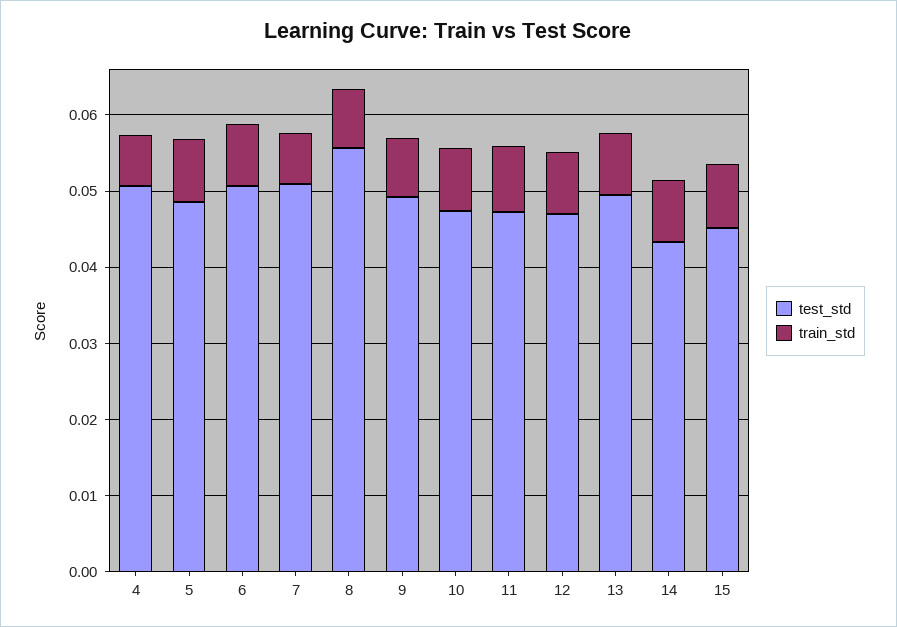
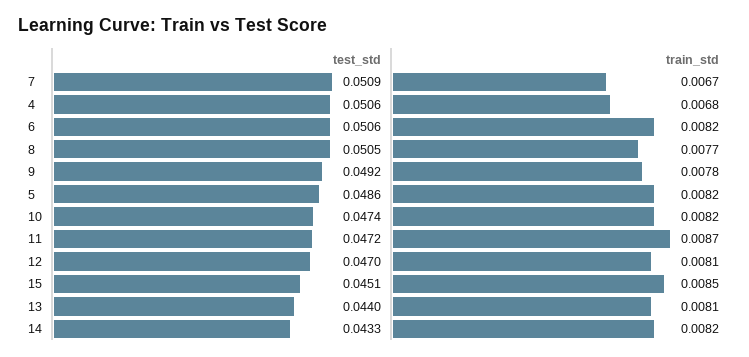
test_std, 8: 0.056 -> 0.0505
test_std, 13: 0.05 -> 0.044

